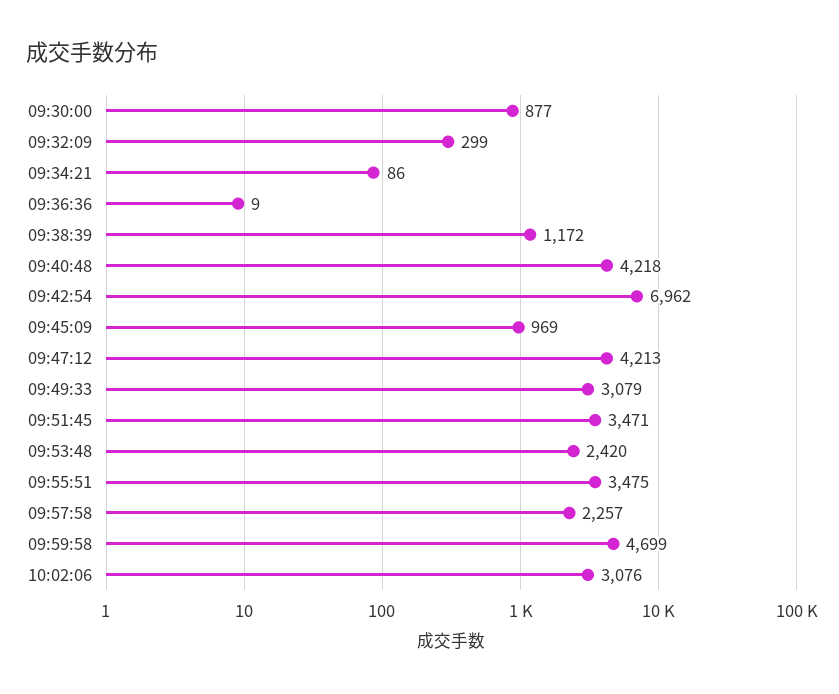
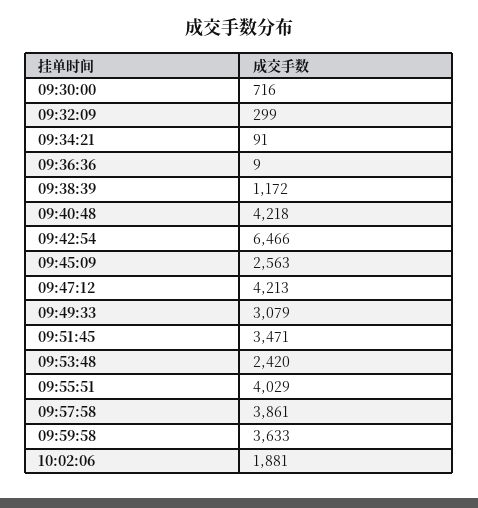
09:30:00: 877 -> 716
09:34:21: 86 -> 91
09:42:54: 6962 -> 6466
09:45:09: 969 -> 2563
09:55:51: 3475 -> 4029
09:57:58: 2257 -> 3861
09:59:58: 4699 -> 3633
10:02:06: 3076 -> 1881

